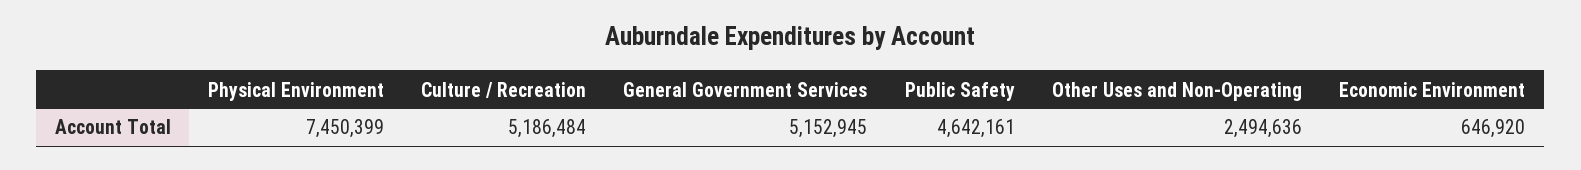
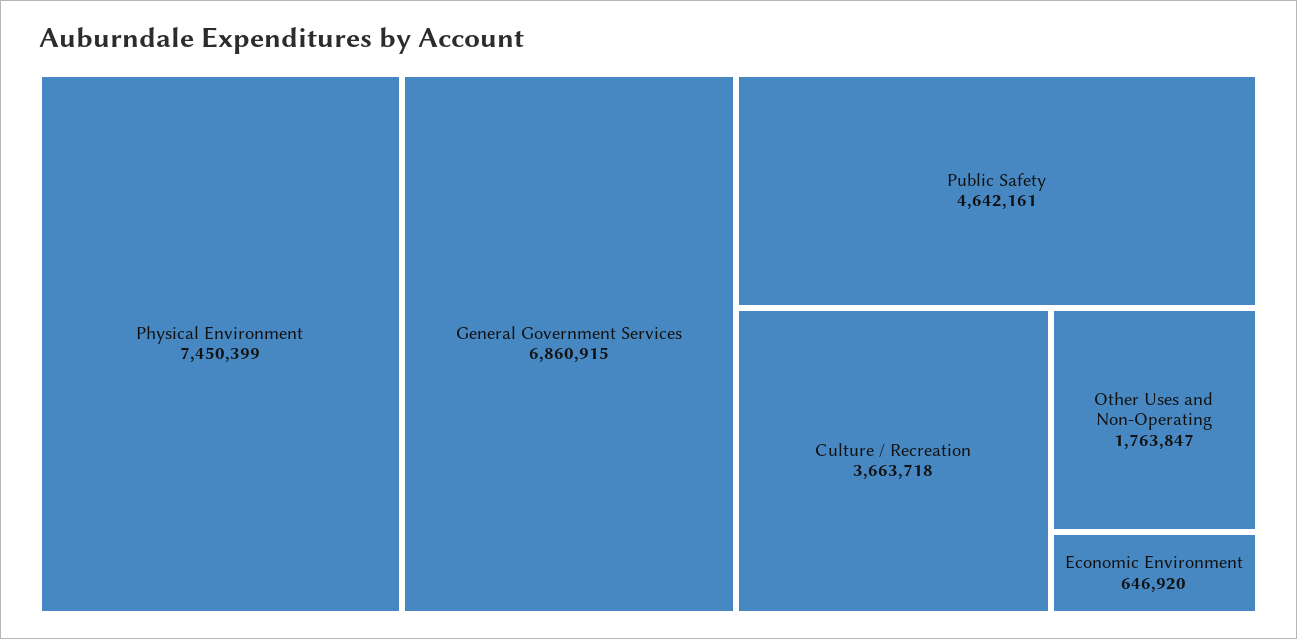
Culture / Recreation: 5186484 -> 3663718
General Government Services: 5152945 -> 6860915
Other Uses and Non-Operating: 2494636 -> 1763847

